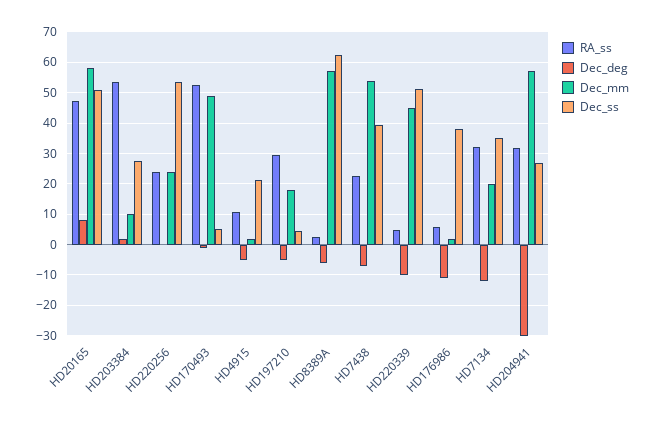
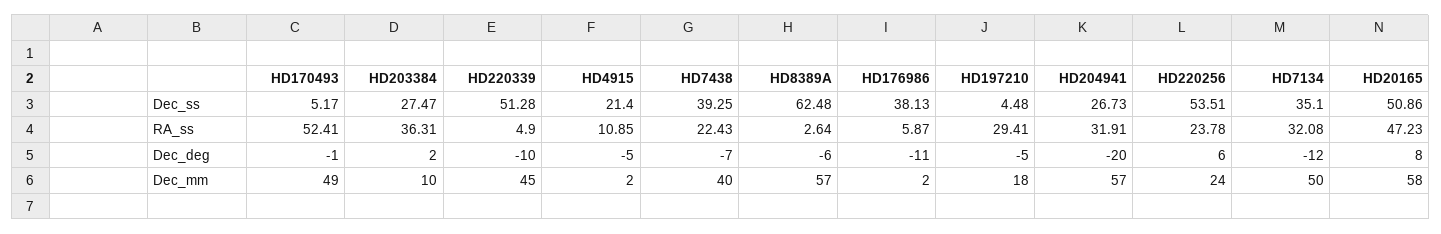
RA_ss, HD203384: 54 -> 36.31
Dec_deg, HD220256: 0 -> 6
Dec_mm, HD7438: 54 -> 40
Dec_mm, HD7134: 20 -> 50
Dec_deg, HD204941: -30 -> -20

